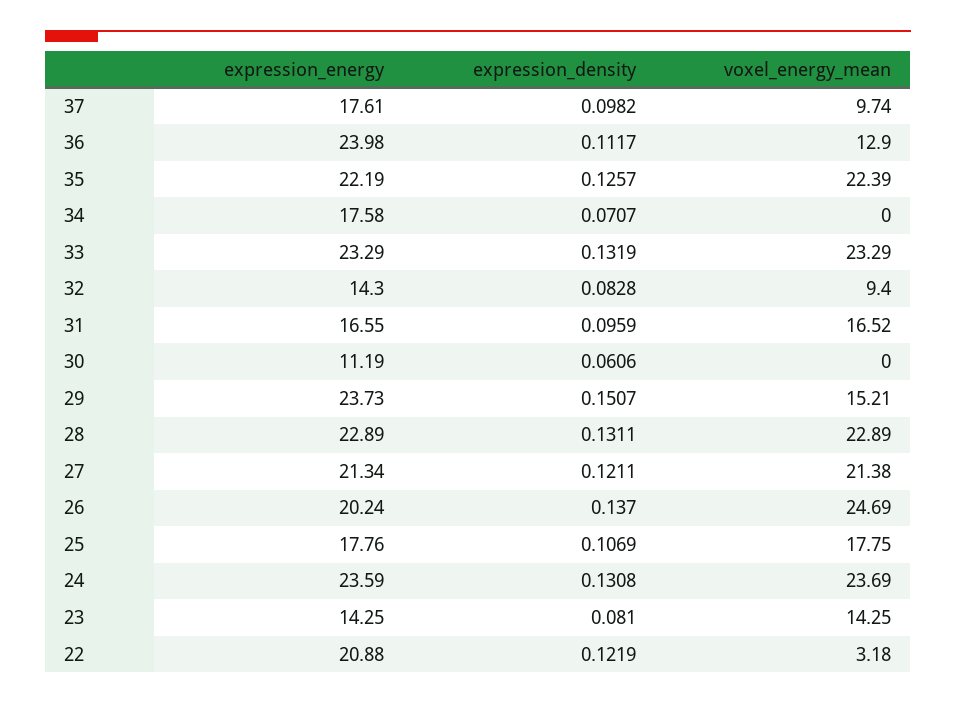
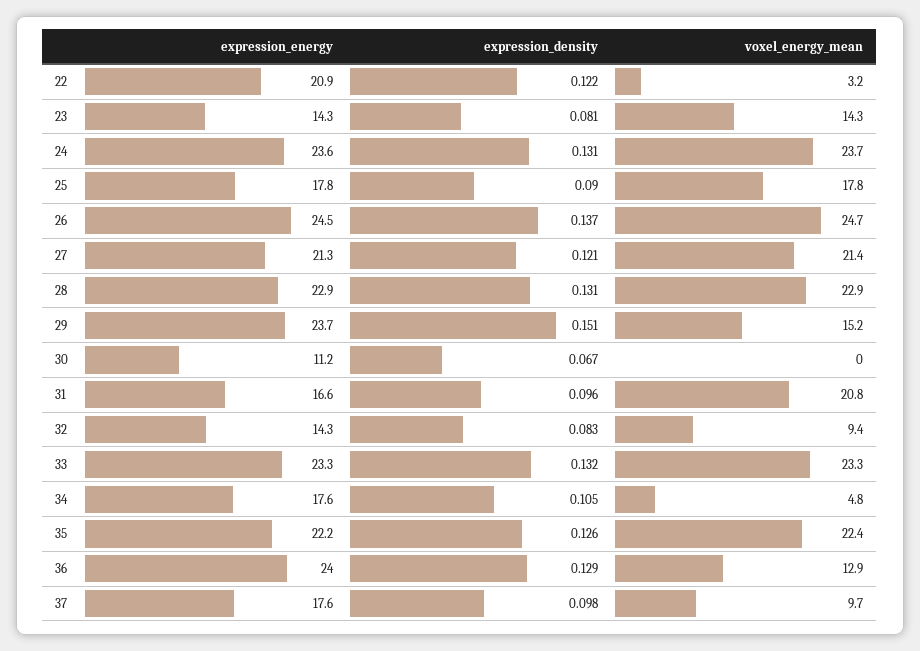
expression_density, 36: 0.1117 -> 0.129
expression_density, 34: 0.0707 -> 0.105
voxel_energy_mean, 34: 0 -> 4.8
voxel_energy_mean, 31: 16.52 -> 20.8
expression_density, 30: 0.0606 -> 0.067
expression_energy, 26: 20.24 -> 24.5
expression_density, 25: 0.1069 -> 0.09

